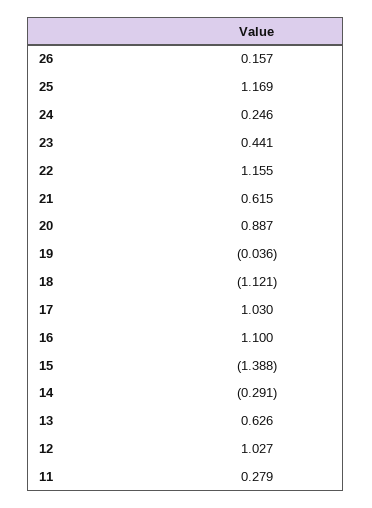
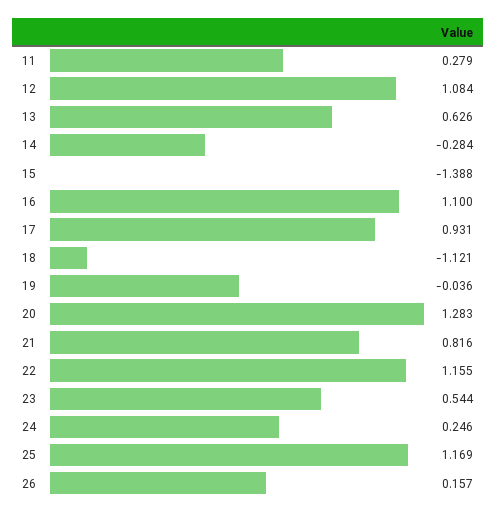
23: 0.441 -> 0.544
21: 0.615 -> 0.816
20: 0.887 -> 1.283
17: 1.03 -> 0.931
14: -0.291 -> -0.284
12: 1.027 -> 1.084

